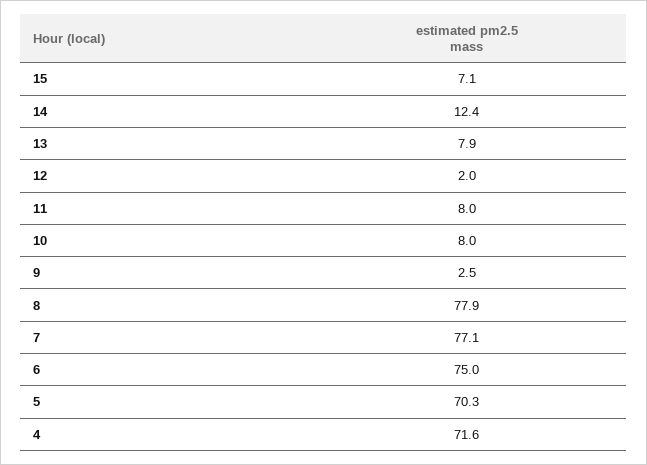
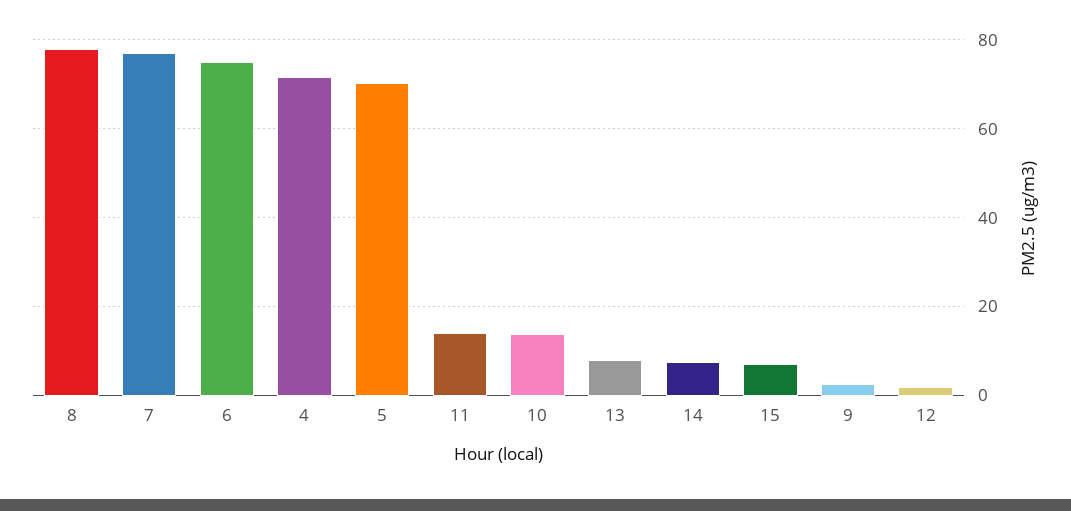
14: 12.4 -> 8
11: 8 -> 14
10: 8 -> 14

